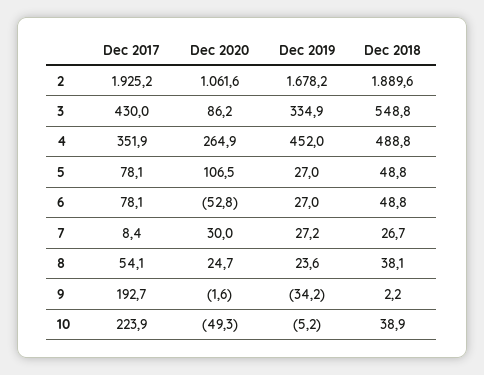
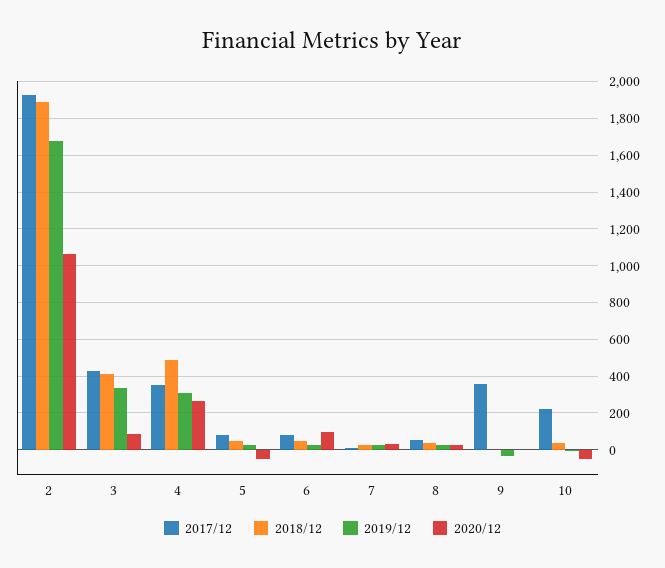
Dec 2018, 3: 548.8 -> 400
Dec 2019, 4: 452 -> 300
Dec 2020, 5: 106.5 -> -50
Dec 2020, 6: -52.8 -> 100
Dec 2017, 9: 192.7 -> 350

